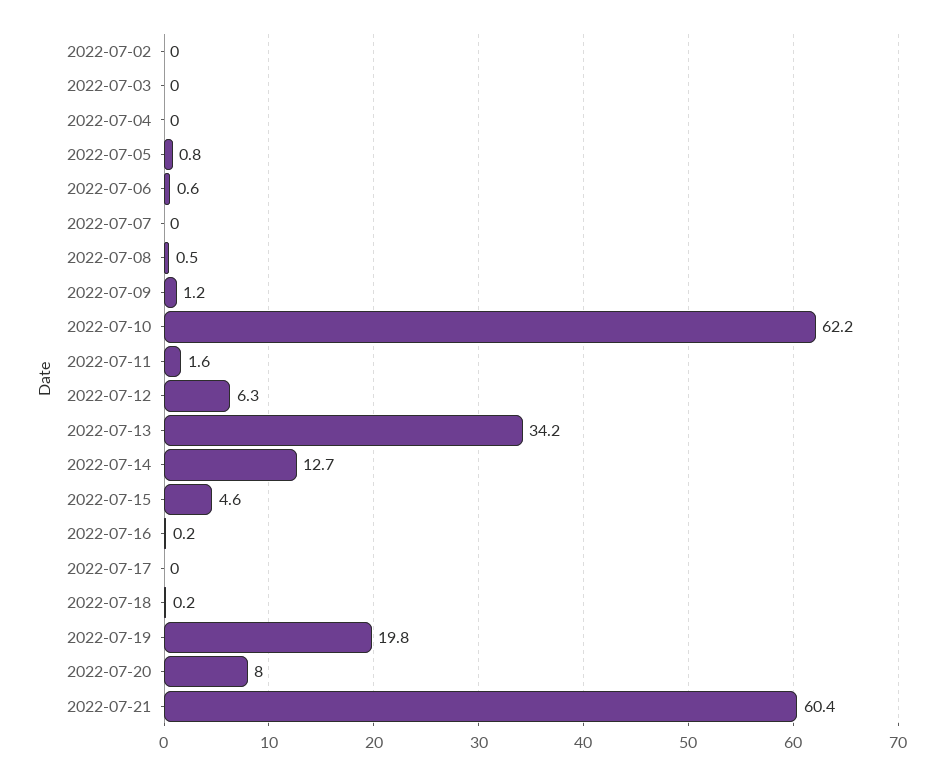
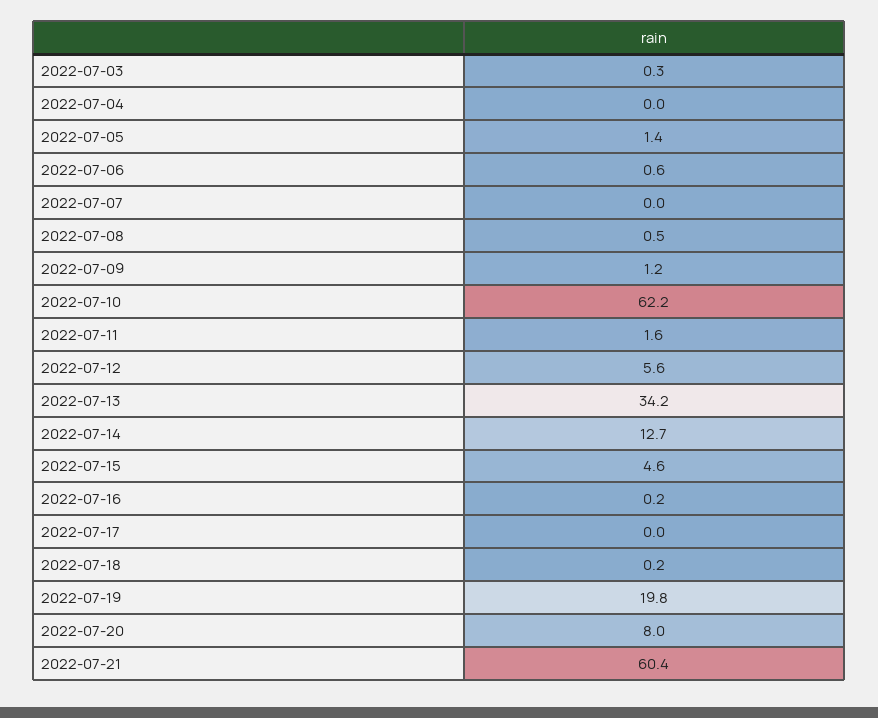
2022-07-02: 0 -> none
2022-07-03: 0 -> 0.3
2022-07-05: 0.8 -> 1.4
2022-07-12: 6.3 -> 5.6

